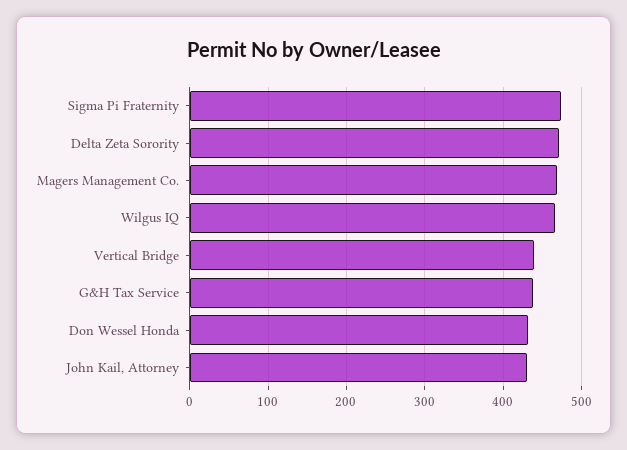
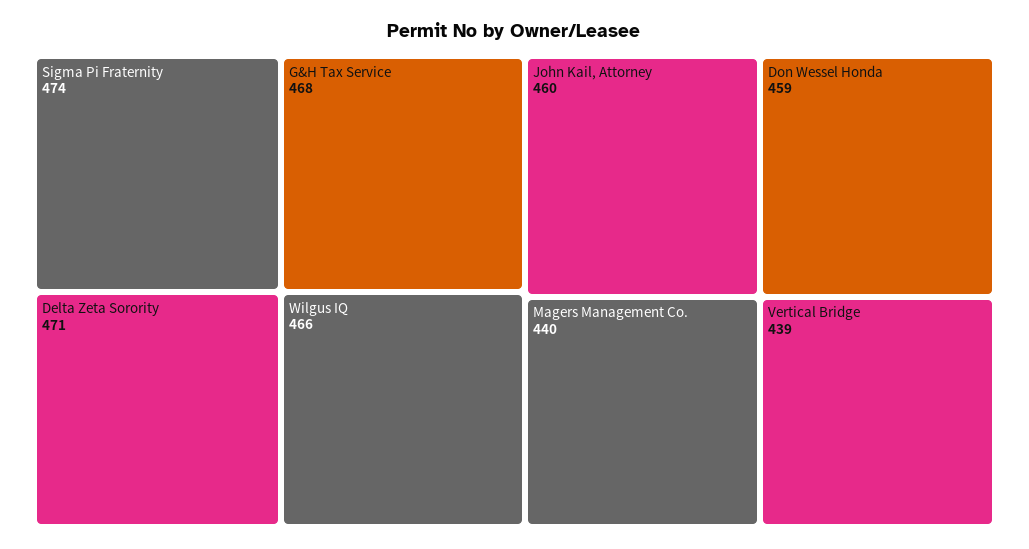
Magers Management Co.: 470 -> 440
G&H Tax Service: 440 -> 468
Don Wessel Honda: 430 -> 459
John Kail, Attorney: 430 -> 460

